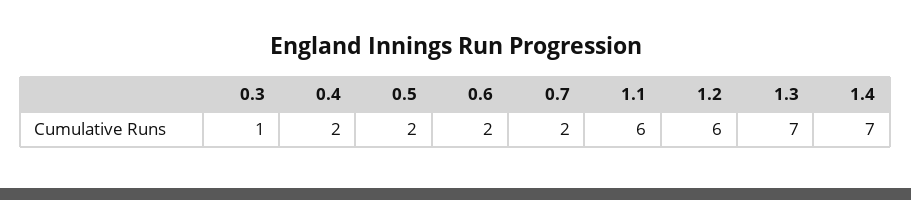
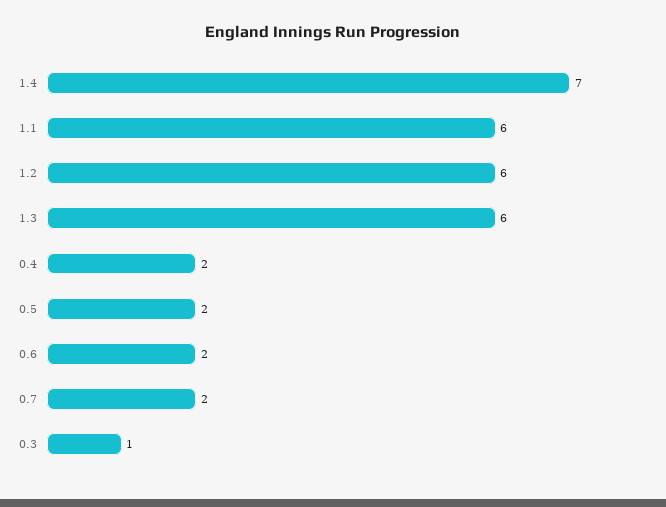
1.3: 7 -> 6

